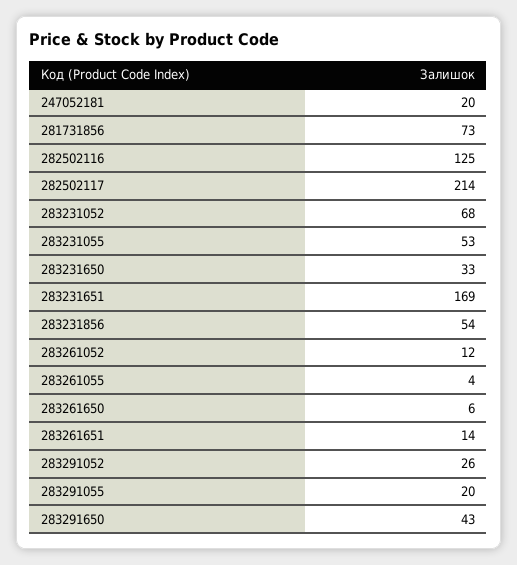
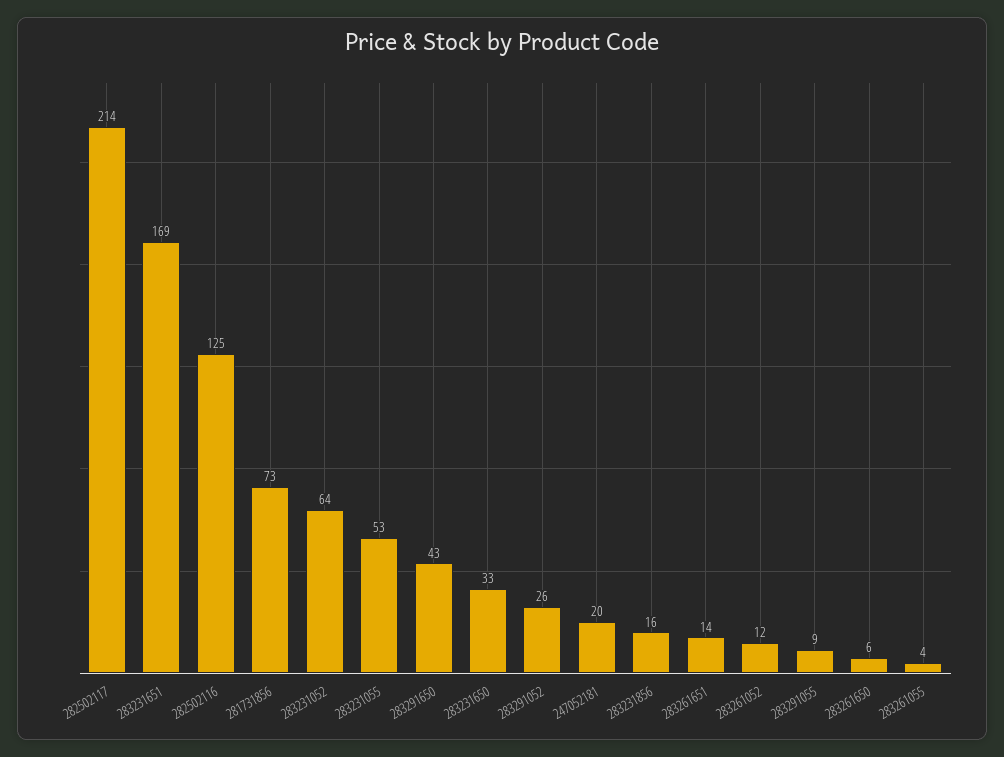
283231052: 68 -> 64
283231856: 54 -> 16
283291055: 20 -> 9

